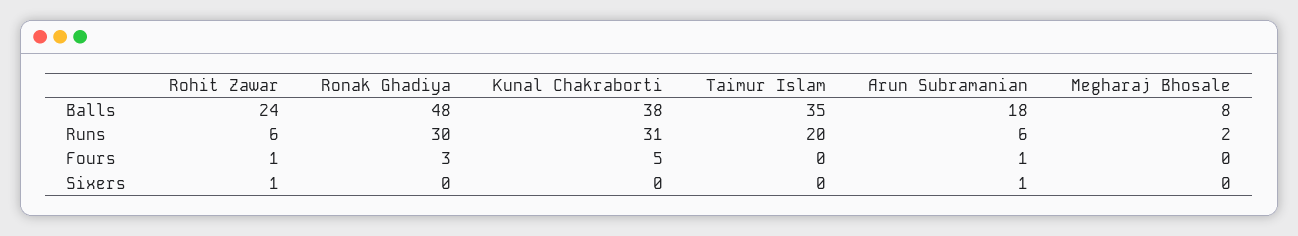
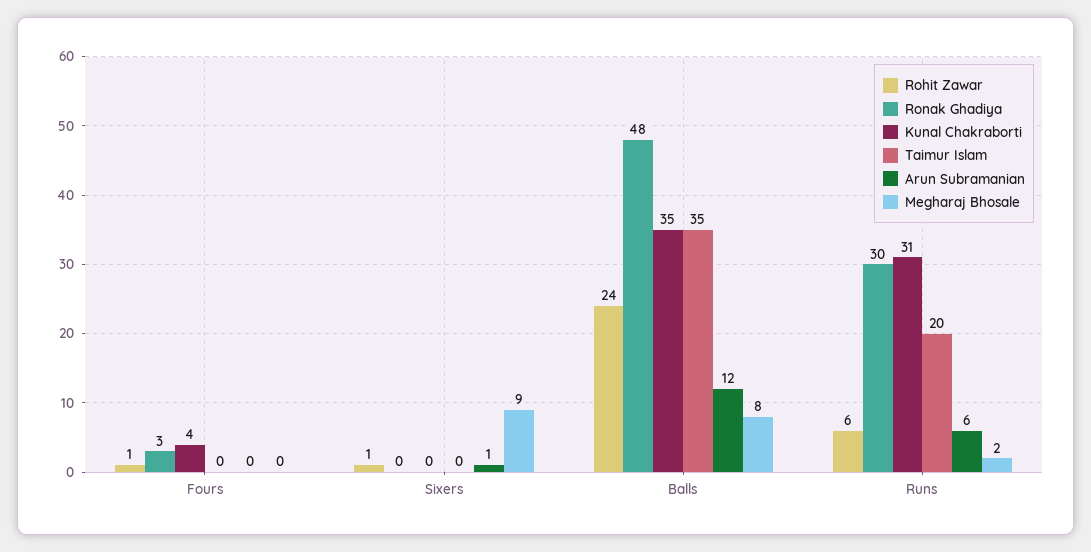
Kunal Chakraborti, Balls: 38 -> 35
Arun Subramanian, Balls: 18 -> 12
Kunal Chakraborti, Fours: 5 -> 4
Arun Subramanian, Fours: 1 -> 0
Megharaj Bhosale, Sixers: 0 -> 9

